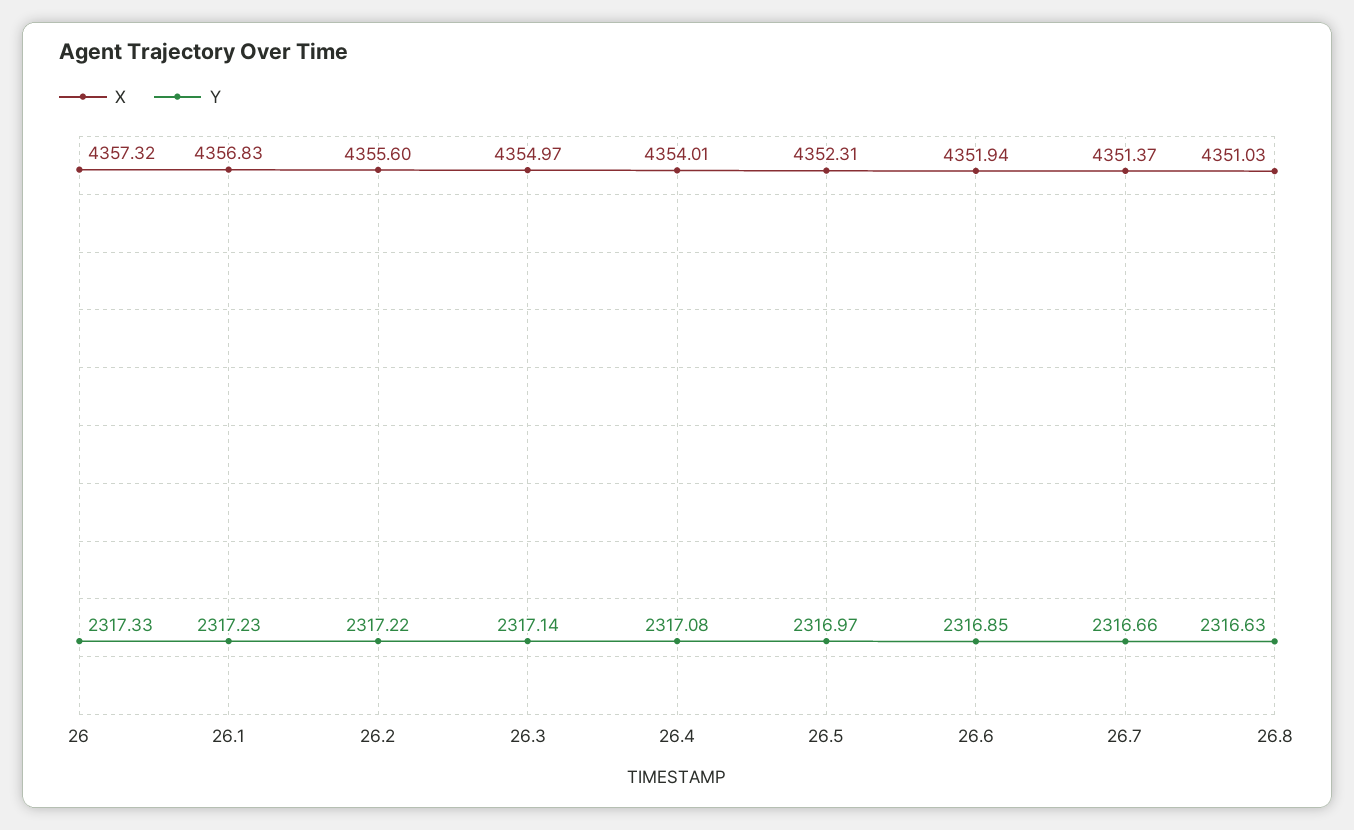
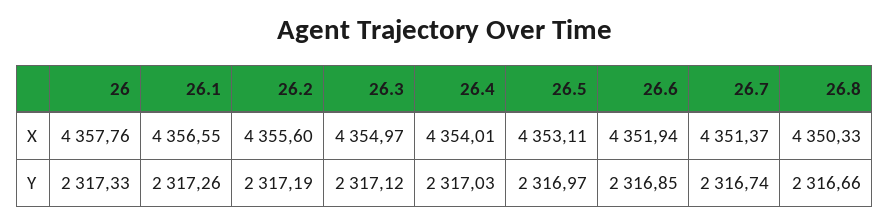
X, 26: 4357.32 -> 4357.76
X, 26.1: 4356.83 -> 4356.55
Y, 26.1: 2317.23 -> 2317.26
Y, 26.2: 2317.22 -> 2317.19
Y, 26.3: 2317.14 -> 2317.12
Y, 26.4: 2317.08 -> 2317.03
X, 26.5: 4352.31 -> 4353.11
Y, 26.7: 2316.66 -> 2316.74
X, 26.8: 4351.03 -> 4350.33
Y, 26.8: 2316.63 -> 2316.66

